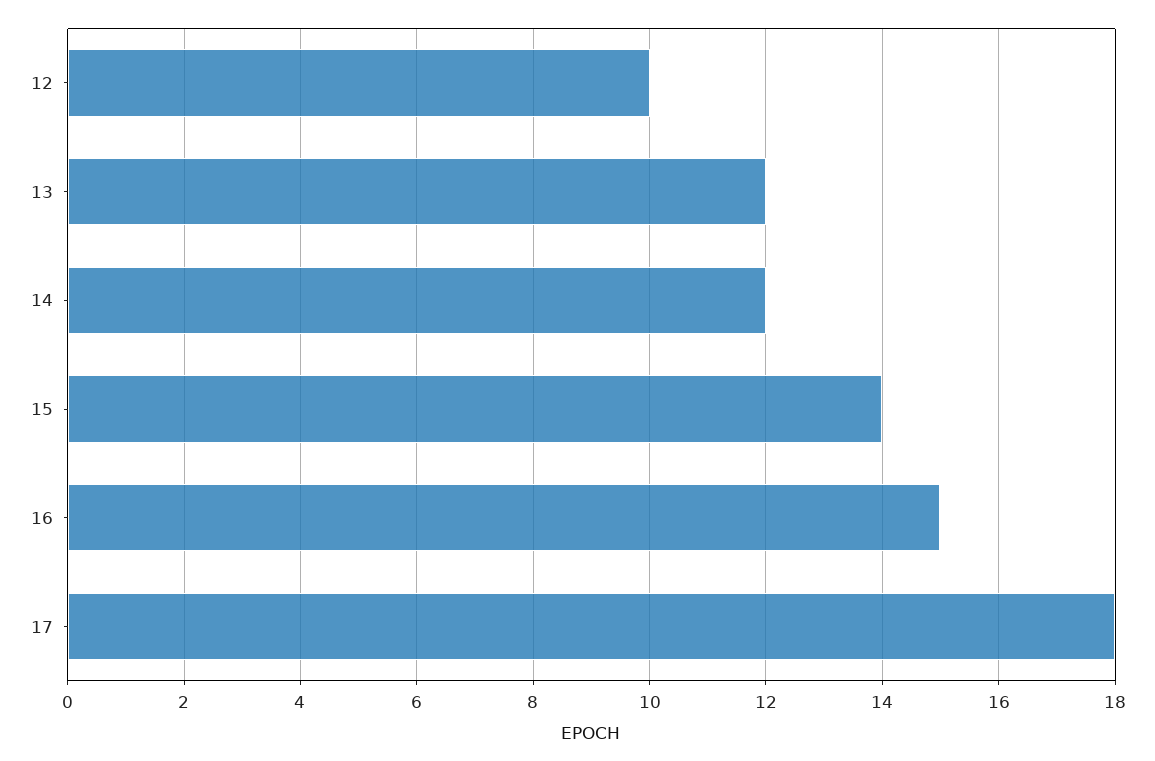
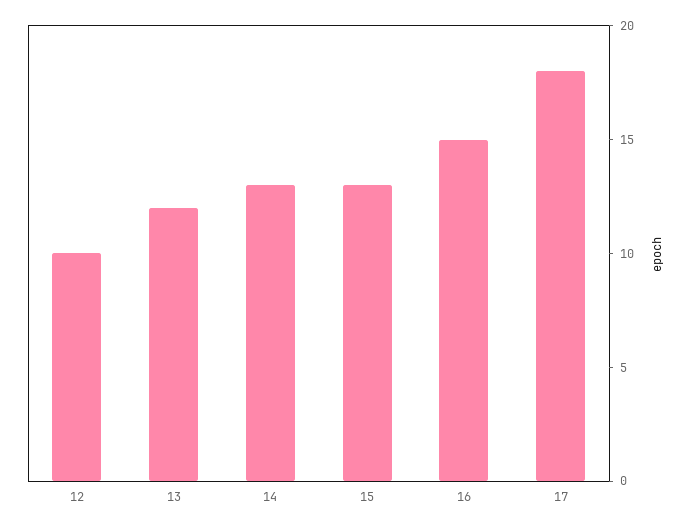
14: 12 -> 13
15: 14 -> 13

